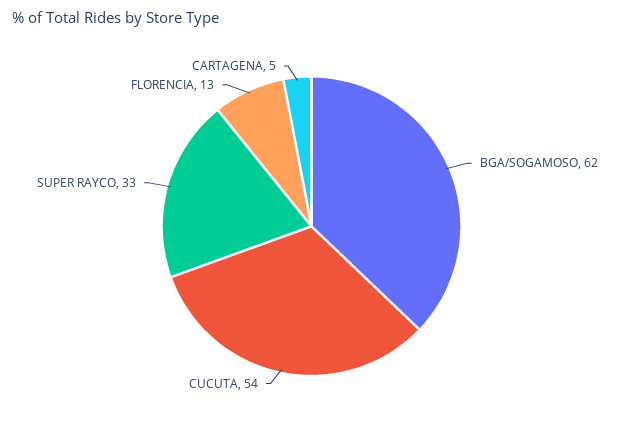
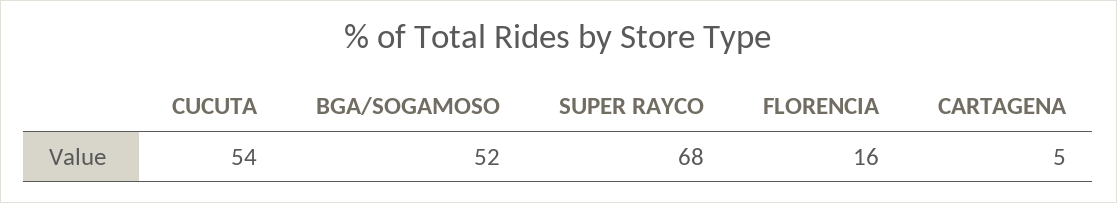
BGA/SOGAMOSO: 62 -> 52
SUPER RAYCO: 33 -> 68
FLORENCIA: 13 -> 16

